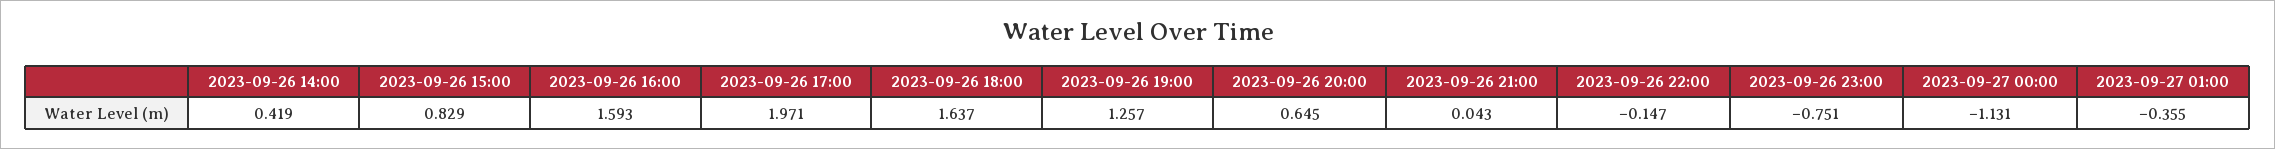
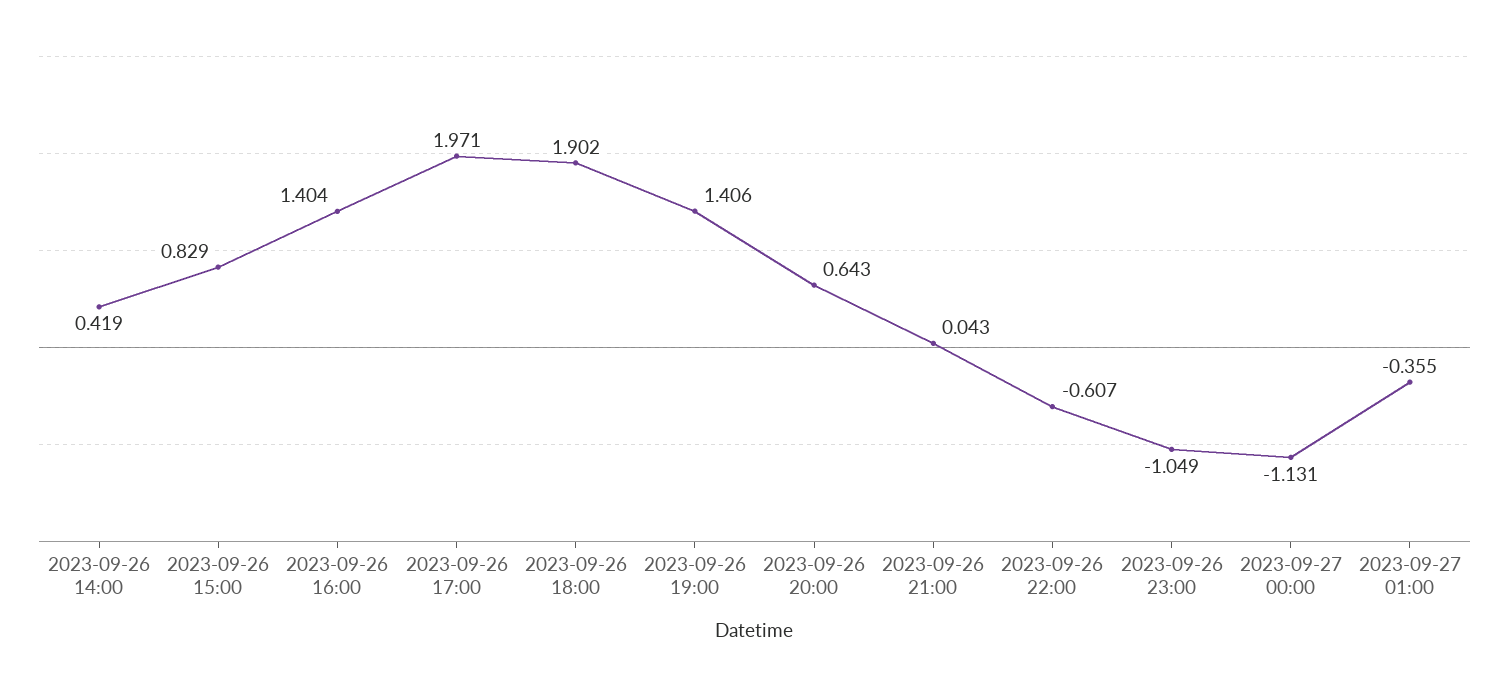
2023-09-26 16:00: 1.593 -> 1.404
2023-09-26 18:00: 1.637 -> 1.902
2023-09-26 19:00: 1.257 -> 1.406
2023-09-26 20:00: 0.645 -> 0.643
2023-09-26 22:00: -0.147 -> -0.607
2023-09-26 23:00: -0.751 -> -1.049

